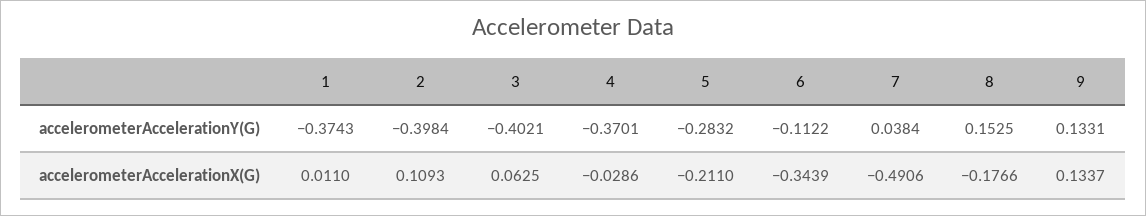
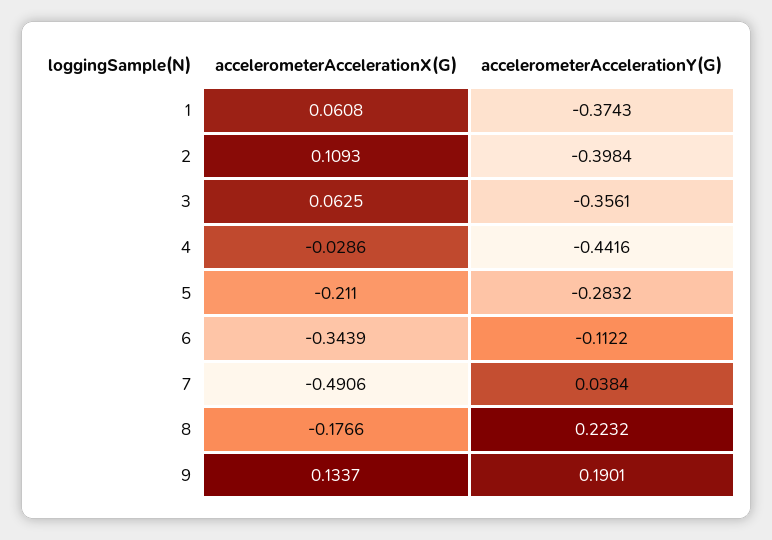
3, accelerometerAccelerationY(G): -0.4021 -> -0.3561
4, accelerometerAccelerationY(G): -0.3701 -> -0.4416
8, accelerometerAccelerationY(G): 0.1525 -> 0.2232
9, accelerometerAccelerationY(G): 0.1331 -> 0.1901
1, accelerometerAccelerationX(G): 0.011 -> 0.0608

